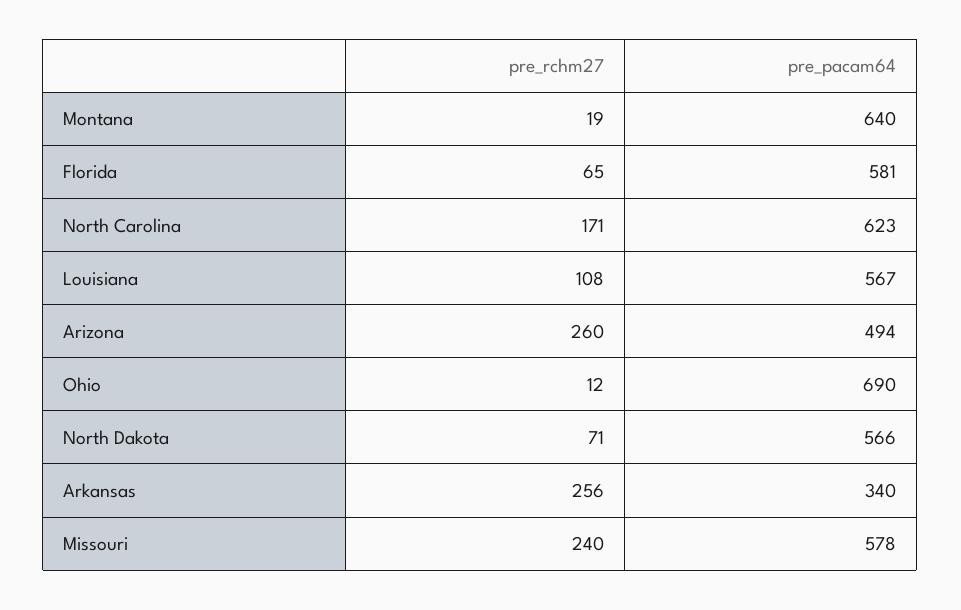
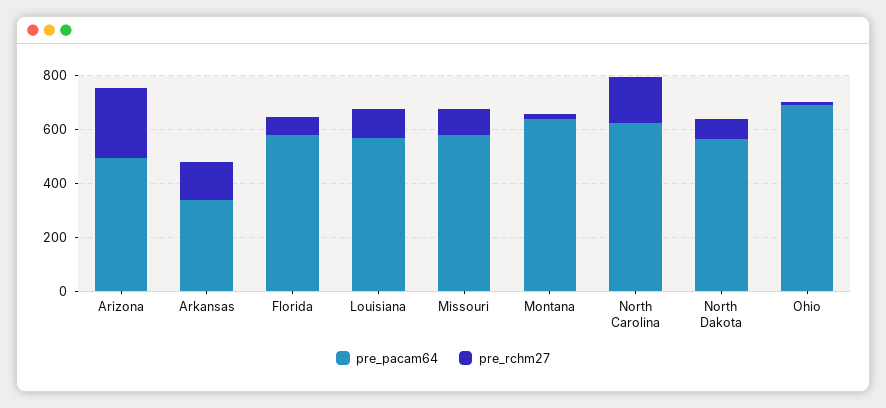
pre_rchm27, Arkansas: 256 -> 150
pre_rchm27, Missouri: 240 -> 100

